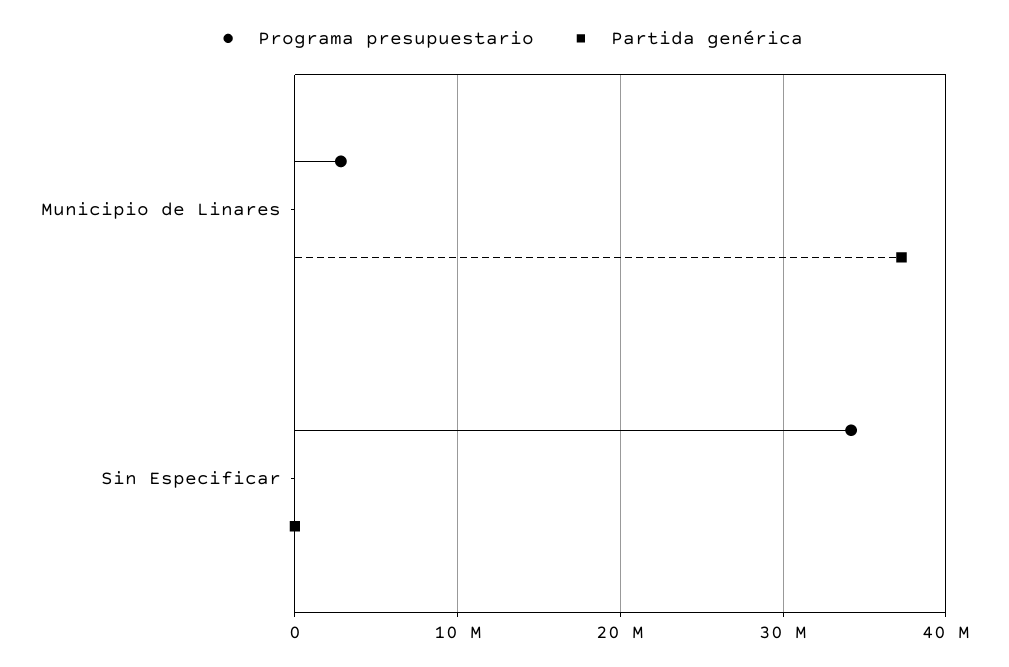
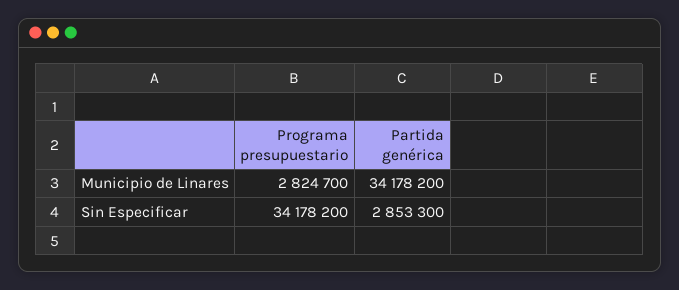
Partida genérica, Municipio de Linares: 37000000 -> 34178200
Partida genérica, Sin Especificar: 0 -> 2853300

